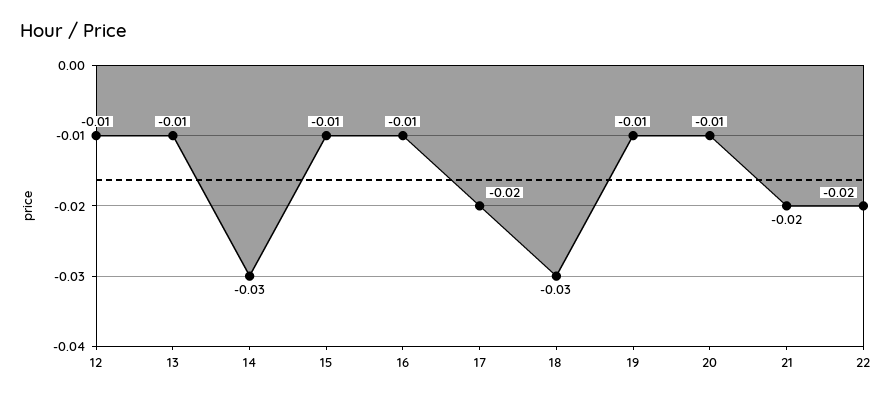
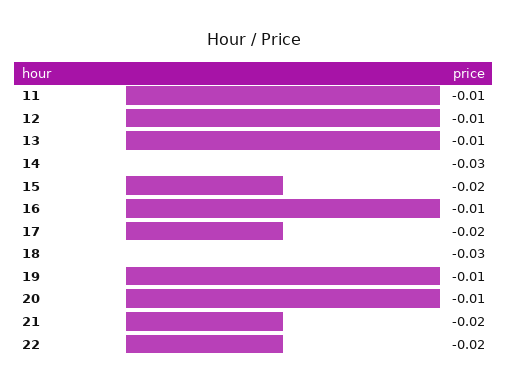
15: -0.01 -> -0.02
11: none -> -0.01

